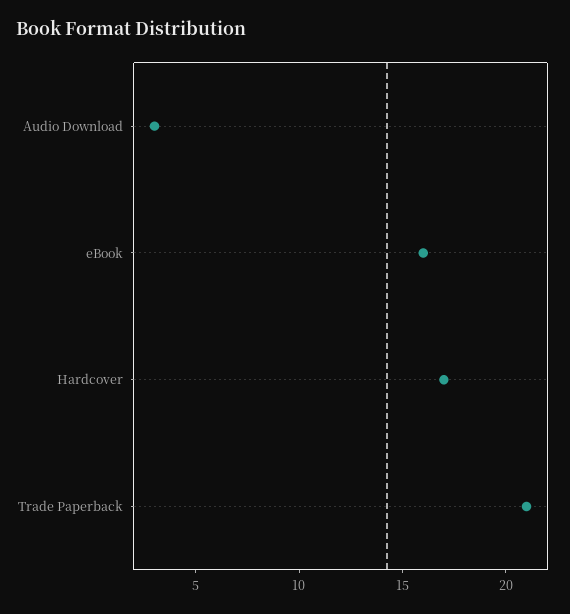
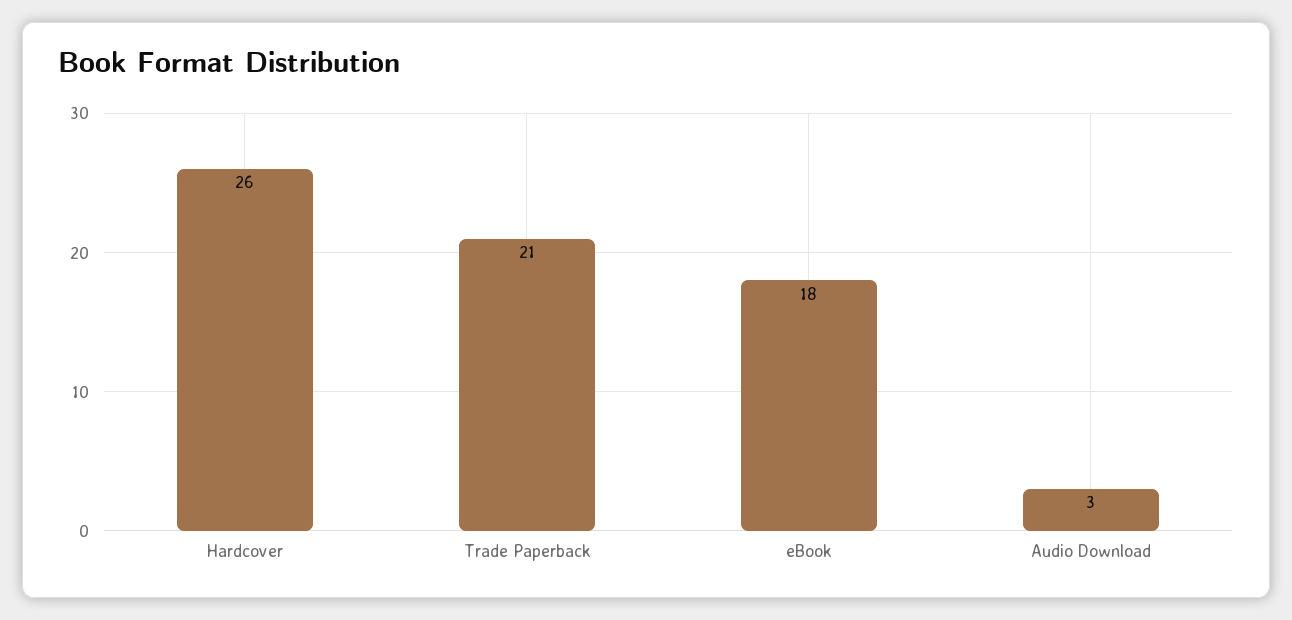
eBook: 16 -> 18
Hardcover: 17 -> 26

